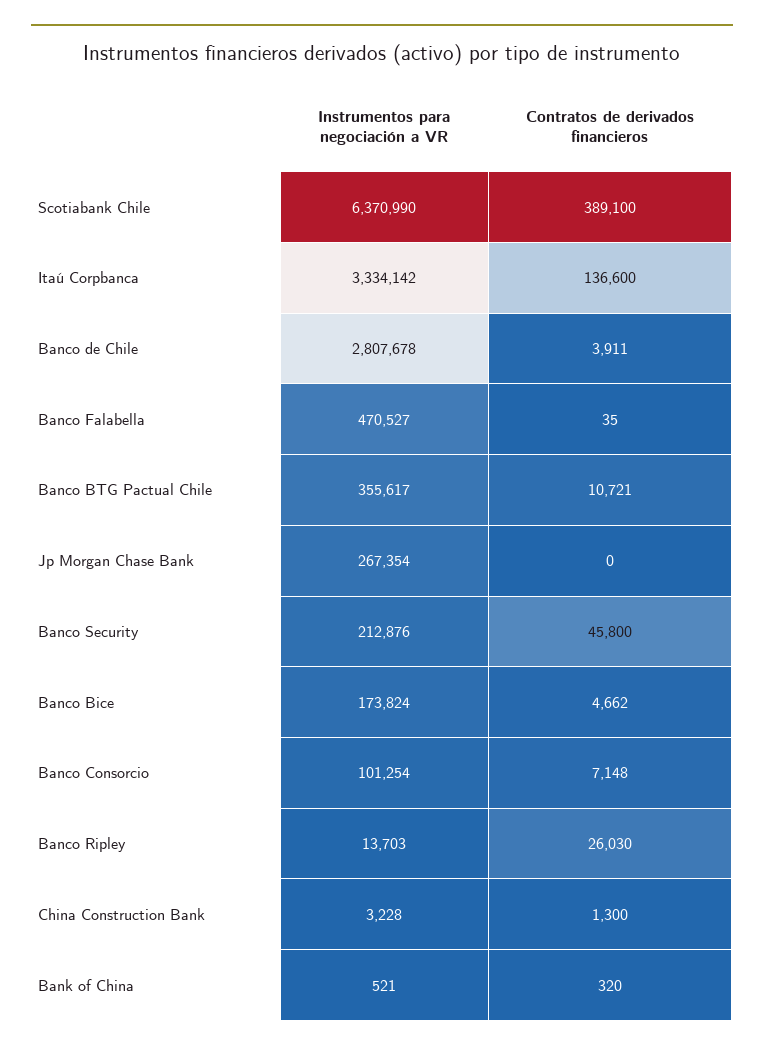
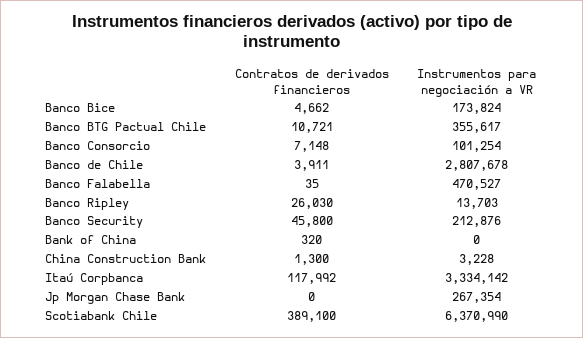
Contratos de derivados financieros, Itaú Corpbanca: 136600 -> 117992
Instrumentos para negociación a VR, Bank of China: 521 -> 0

